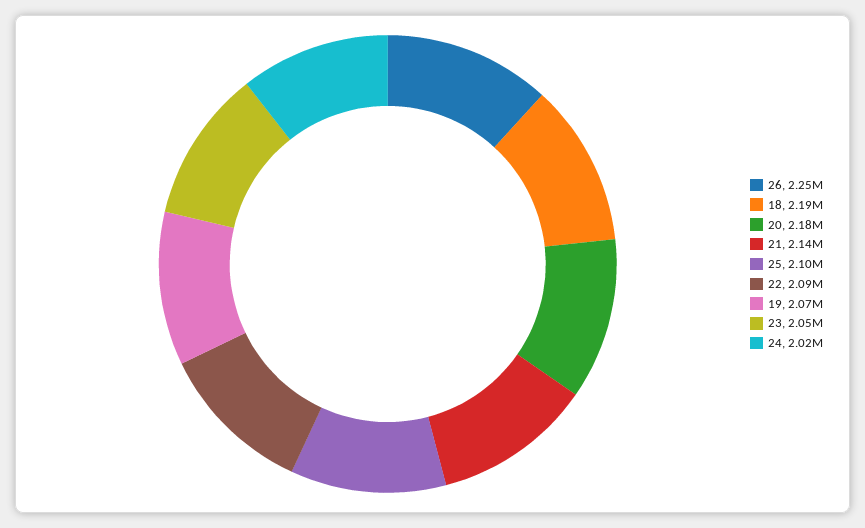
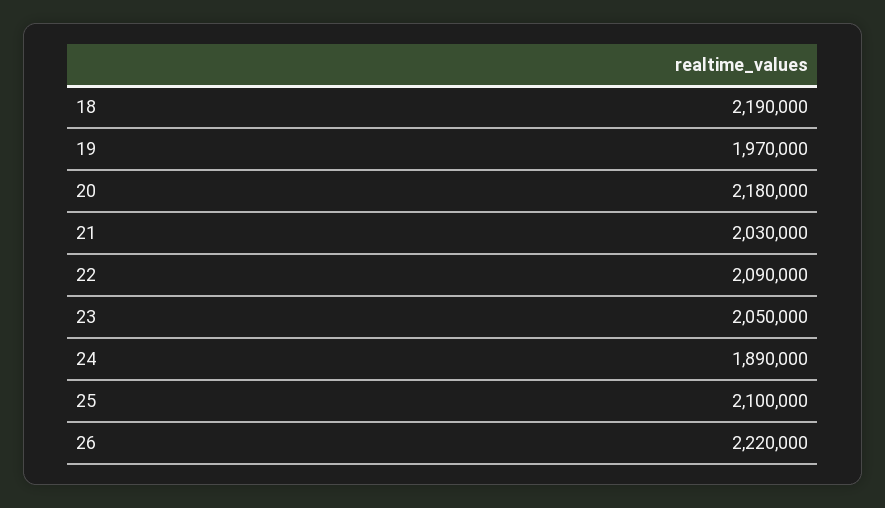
26: 2250000 -> 2220000
21: 2140000 -> 2030000
19: 2070000 -> 1970000
24: 2020000 -> 1890000

